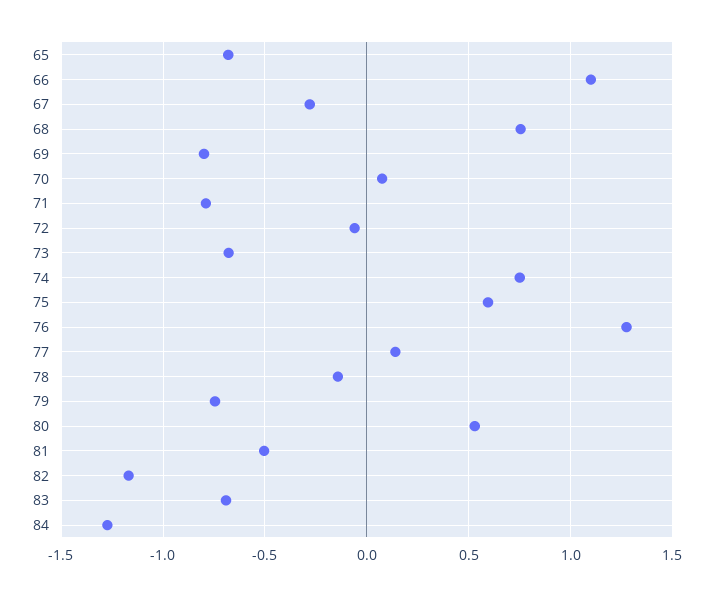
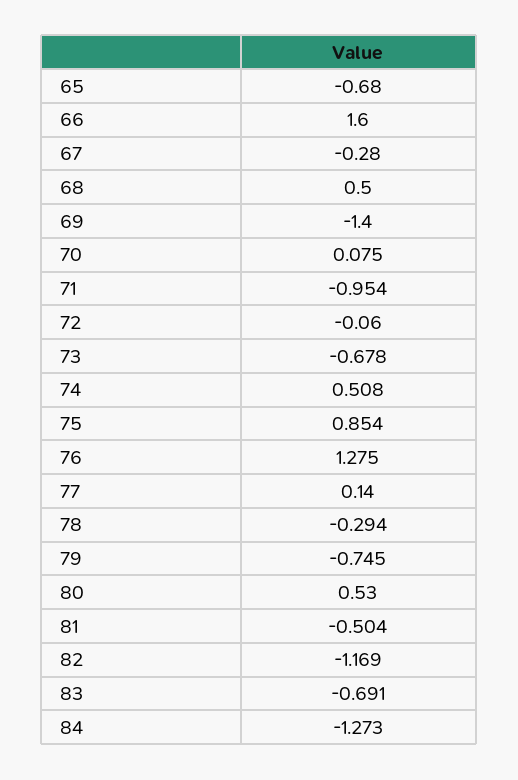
66: 1.1 -> 1.6
68: 0.75 -> 0.5
69: -0.8 -> -1.4
71: -0.8 -> -0.954
74: 0.75 -> 0.508
75: 0.6 -> 0.854
78: -0.15 -> -0.294

